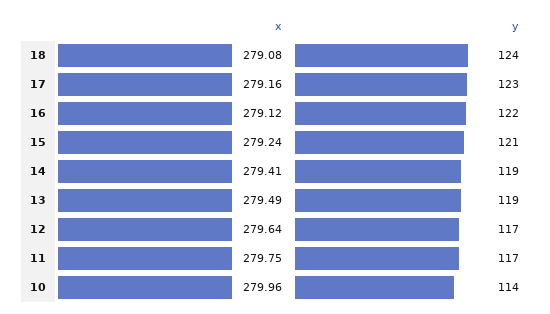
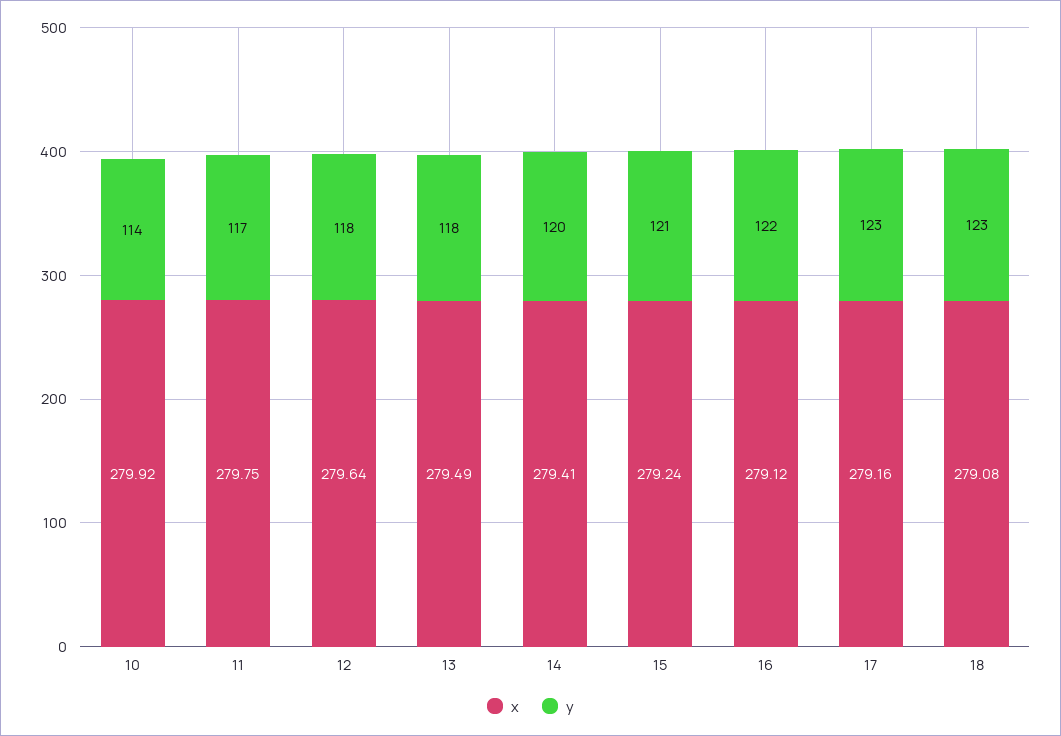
y, 18: 124 -> 123
y, 14: 119 -> 120
y, 13: 119 -> 118
y, 12: 117 -> 118
x, 10: 279.96 -> 279.92

